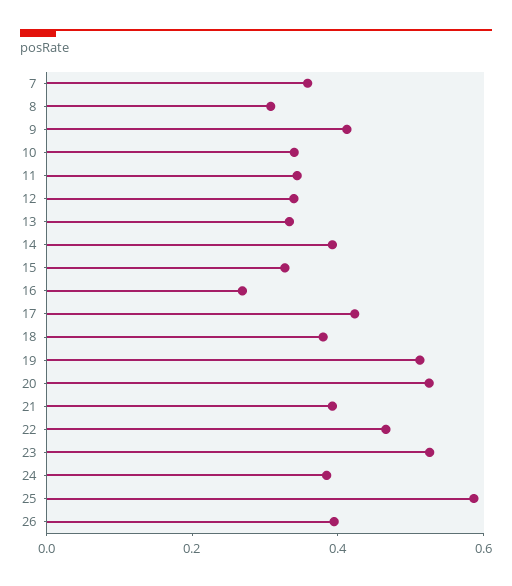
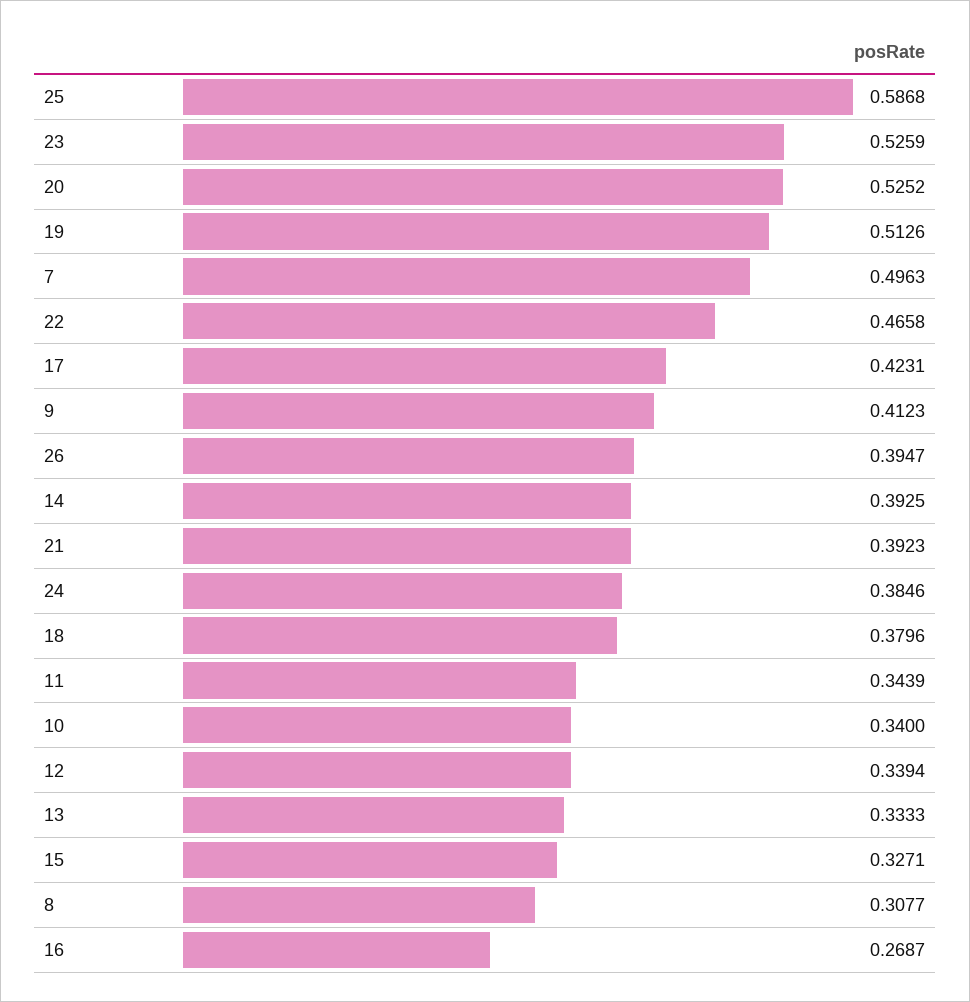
7: 0.35 -> 0.4963

